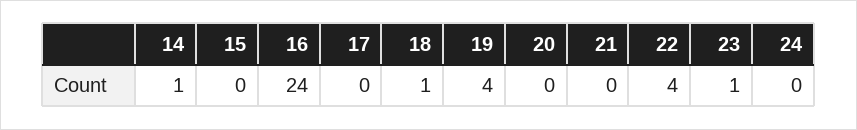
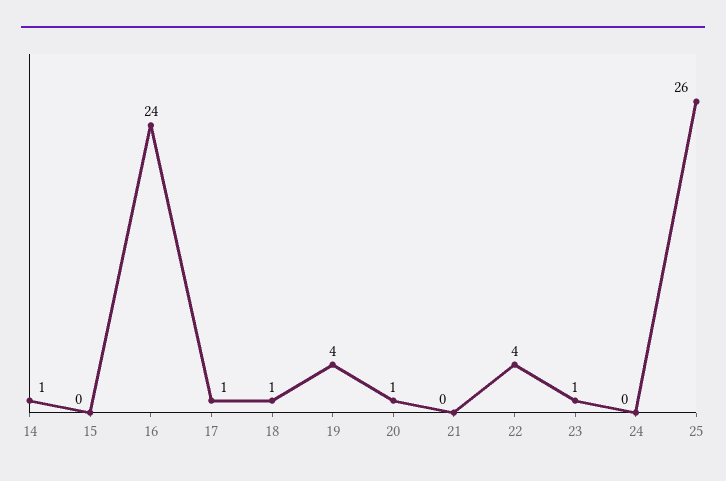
17: 0 -> 1
20: 0 -> 1
25: none -> 26

